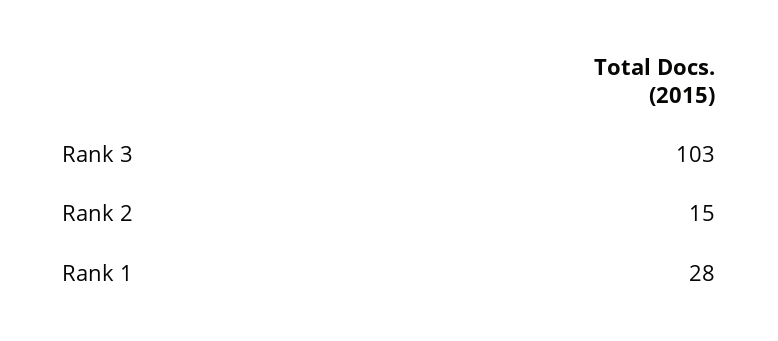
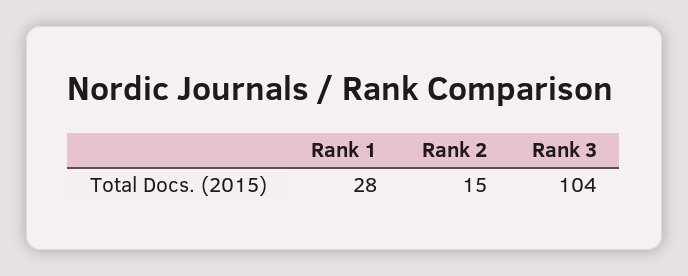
Rank 3: 103 -> 104

